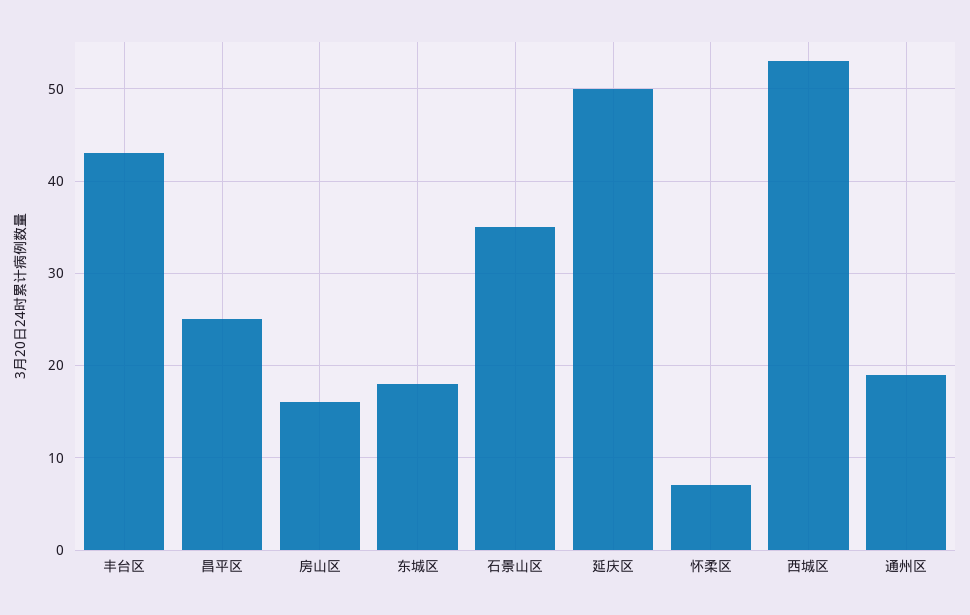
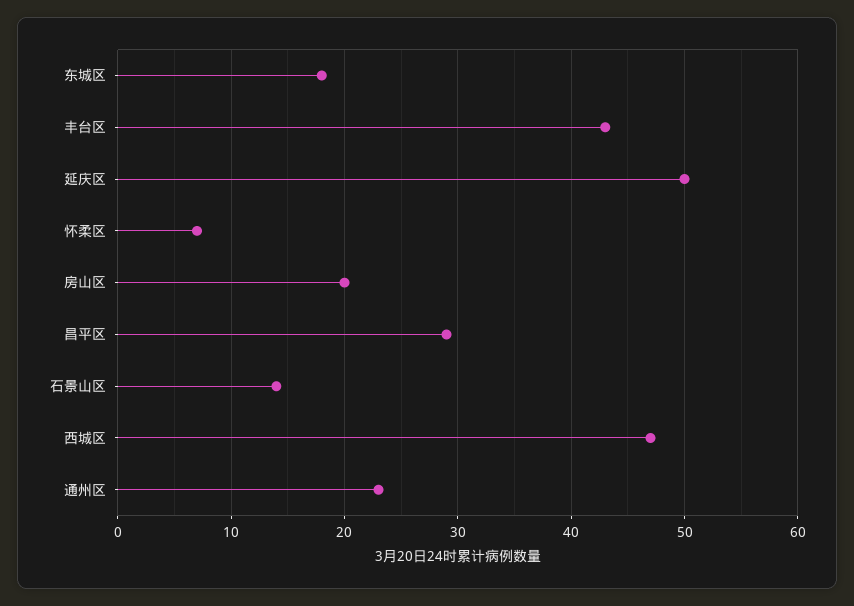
昌平区: 25 -> 29
房山区: 16 -> 20
石景山区: 35 -> 14
西城区: 53 -> 47
通州区: 19 -> 23

